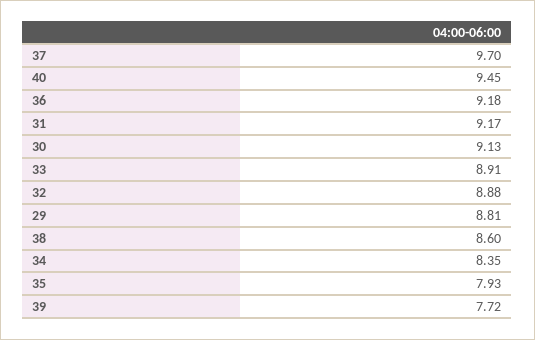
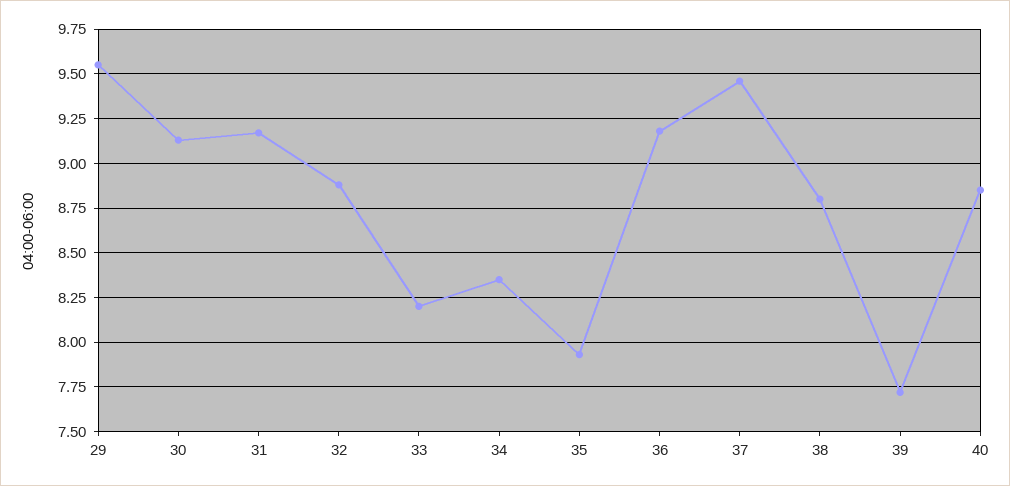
37: 9.7 -> 9.45
40: 9.45 -> 8.85
33: 8.91 -> 8.2
29: 8.81 -> 9.55
38: 8.6 -> 8.8

